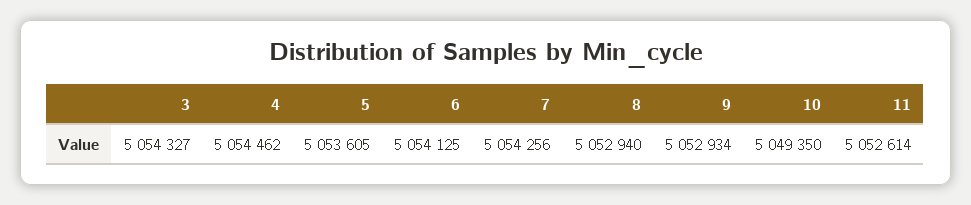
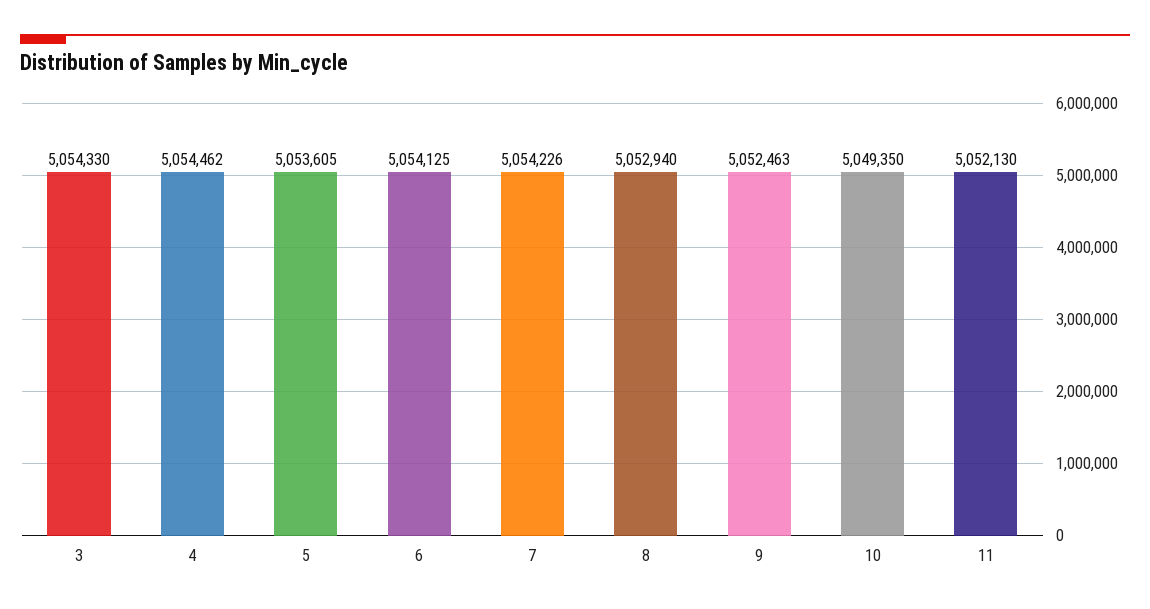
3: 5054327 -> 5054330
7: 5054256 -> 5054226
9: 5052934 -> 5052463
11: 5052614 -> 5052130

